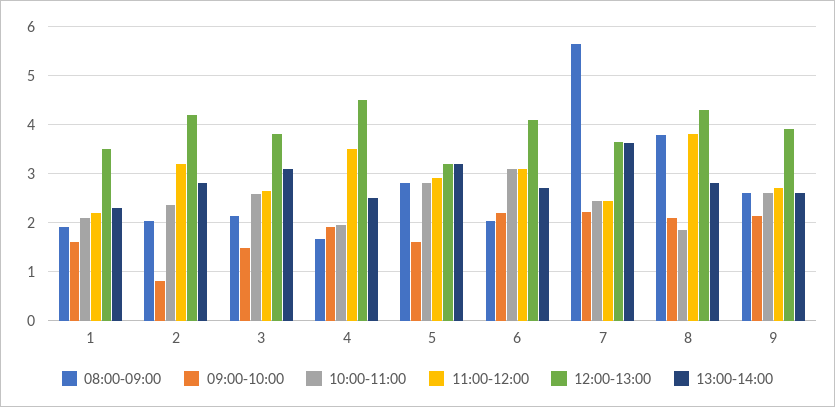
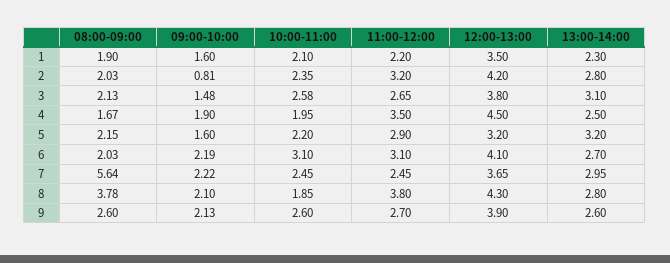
08:00-09:00, 5: 2.8 -> 2.15
10:00-11:00, 5: 2.8 -> 2.2
13:00-14:00, 7: 3.6 -> 2.95

